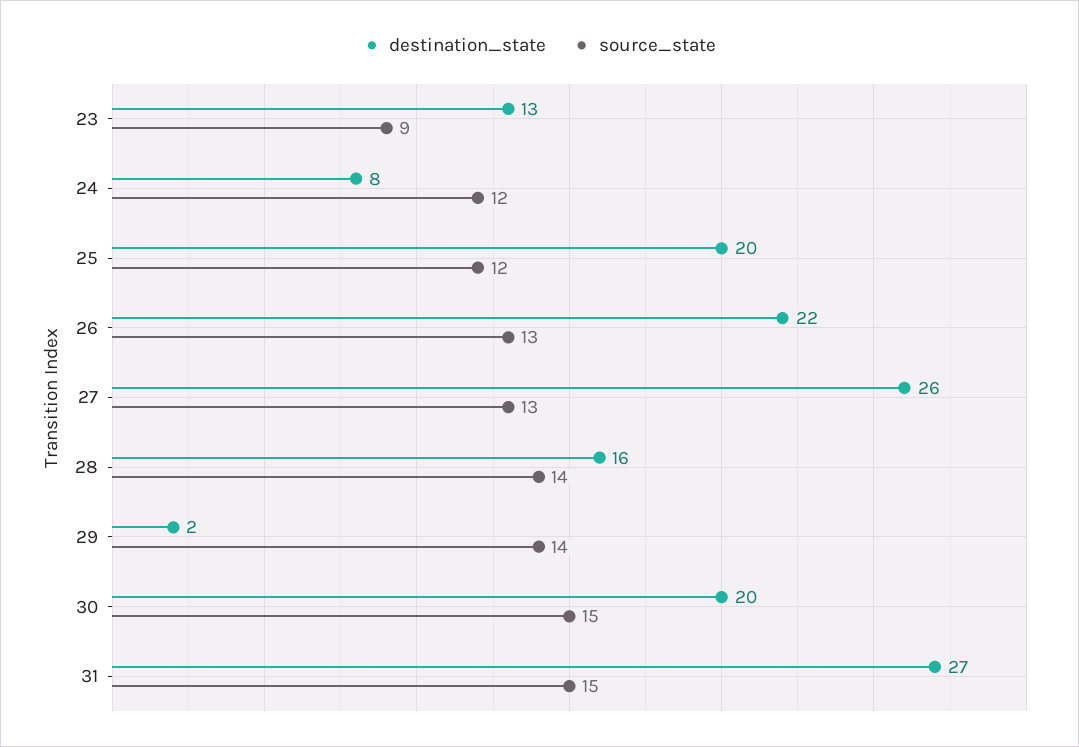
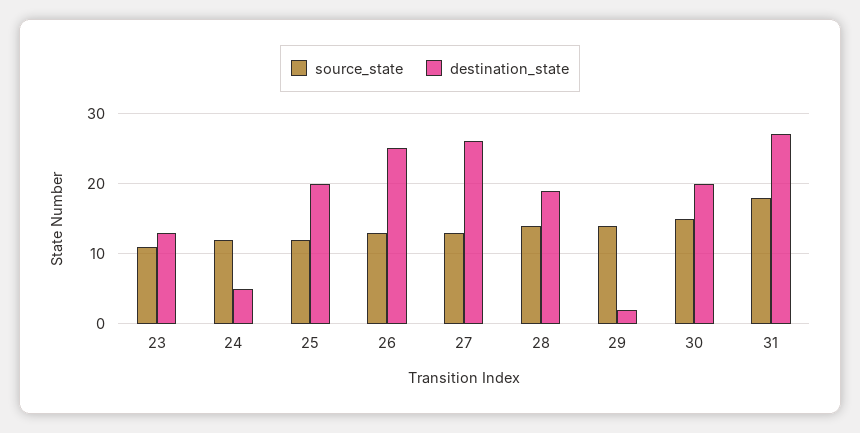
source_state, 23: 9 -> 11
destination_state, 24: 8 -> 5
destination_state, 26: 22 -> 25
destination_state, 28: 16 -> 19
source_state, 31: 15 -> 18

